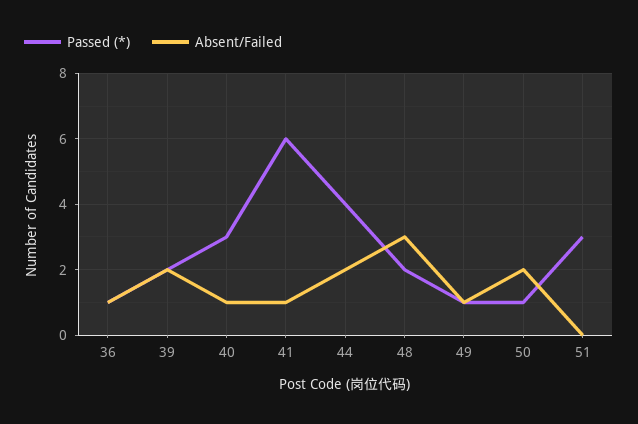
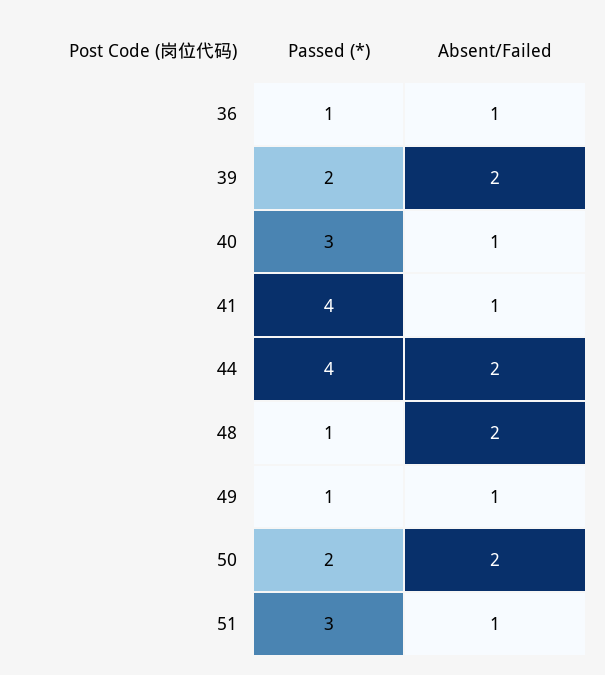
Passed (*), 41: 6 -> 4
Passed (*), 48: 2 -> 1
Absent/Failed, 48: 3 -> 2
Passed (*), 50: 1 -> 2
Absent/Failed, 51: 0 -> 1

